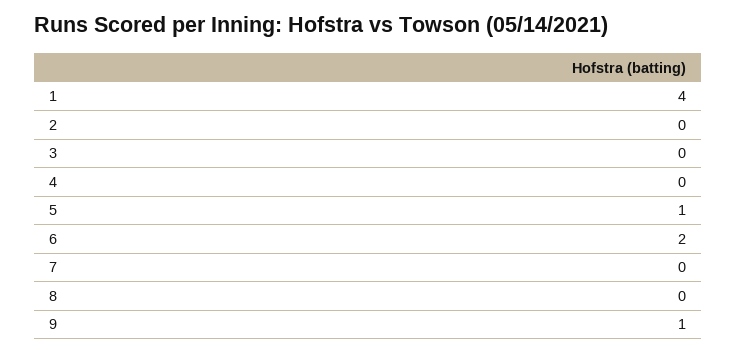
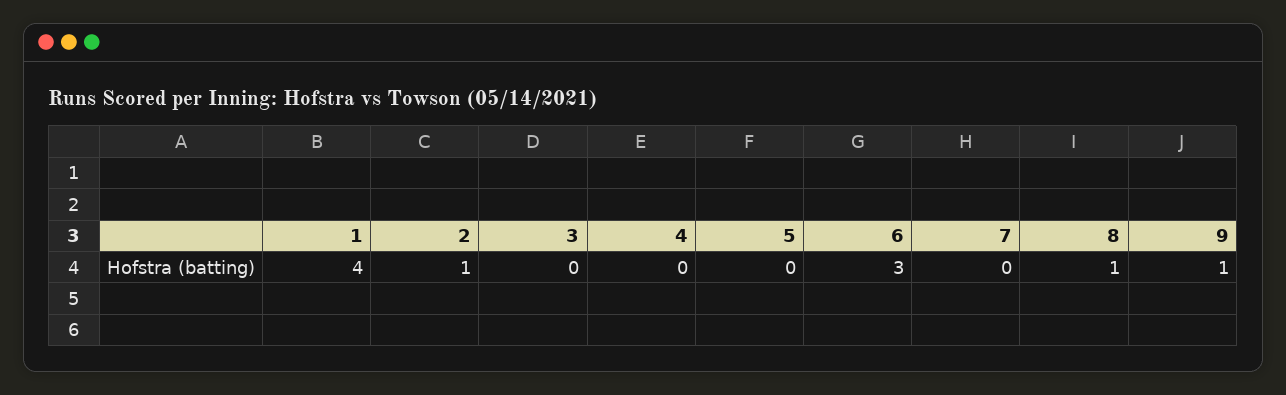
2: 0 -> 1
5: 1 -> 0
6: 2 -> 3
8: 0 -> 1

